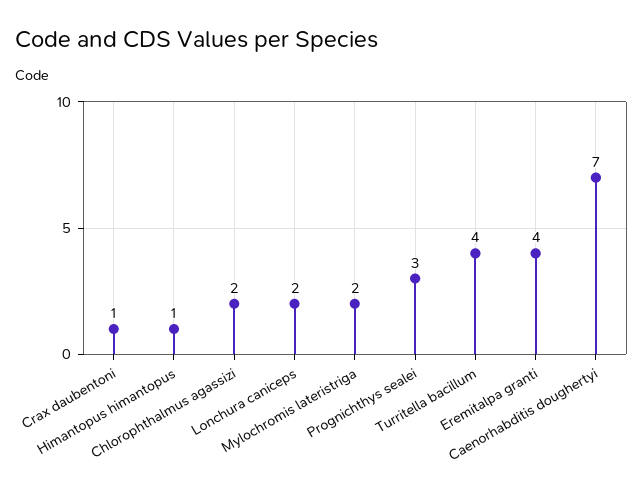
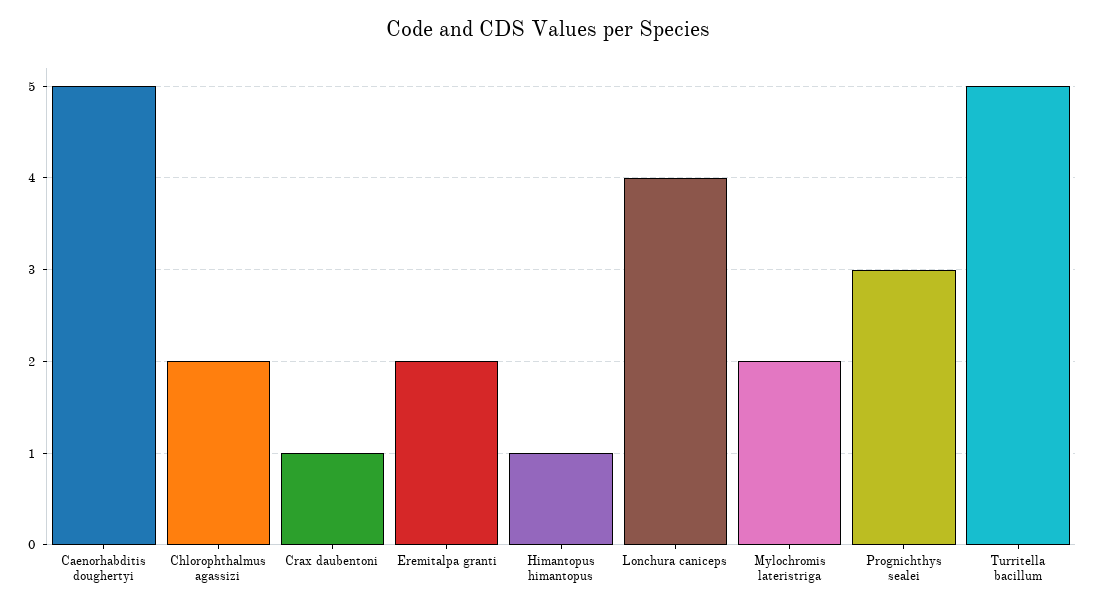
Lonchura caniceps: 2 -> 4
Turritella bacillum: 4 -> 5
Eremitalpa granti: 4 -> 2
Caenorhabditis doughertyi: 7 -> 5

